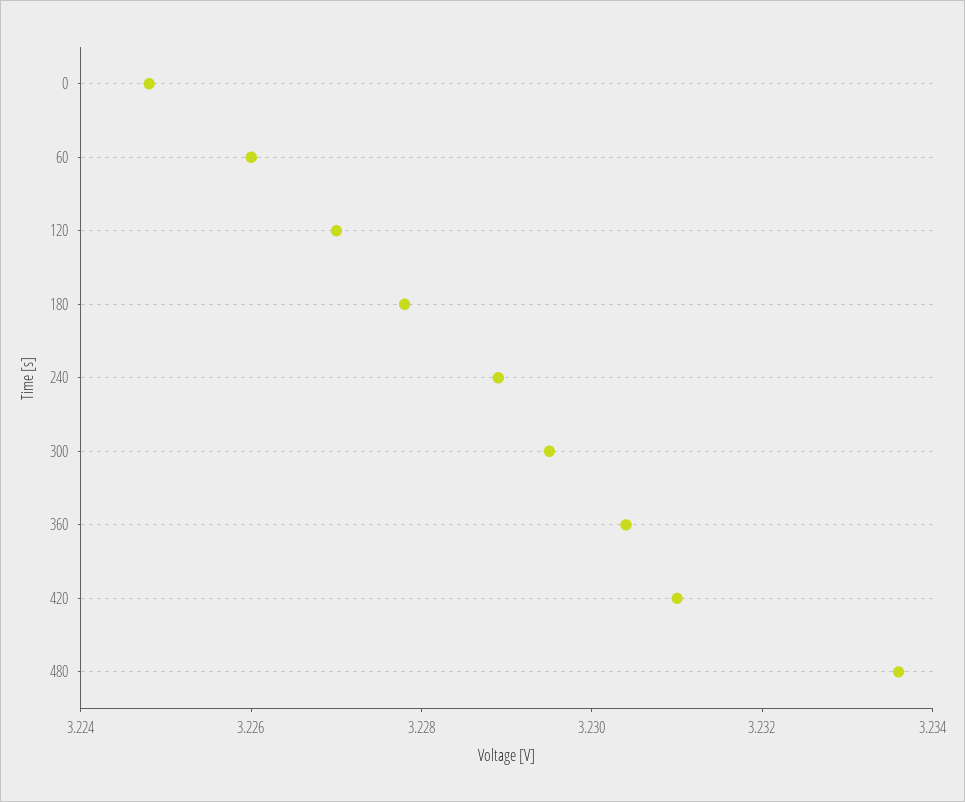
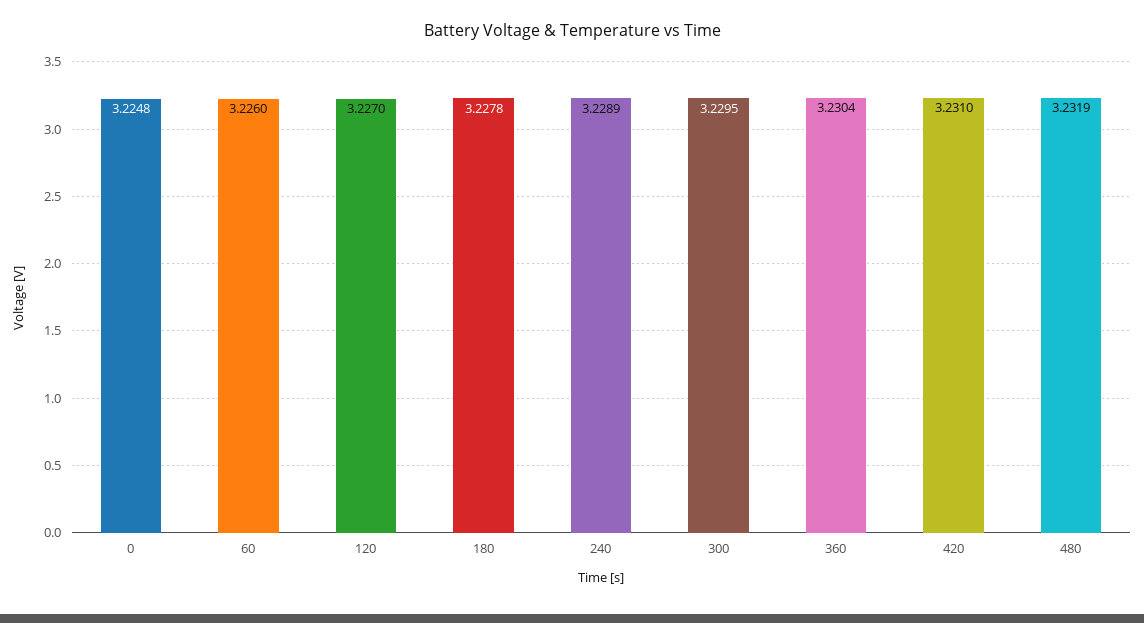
480: 3.2335 -> 3.2319

